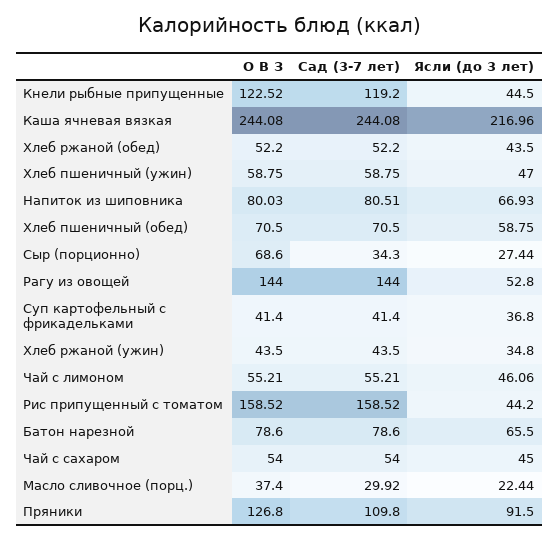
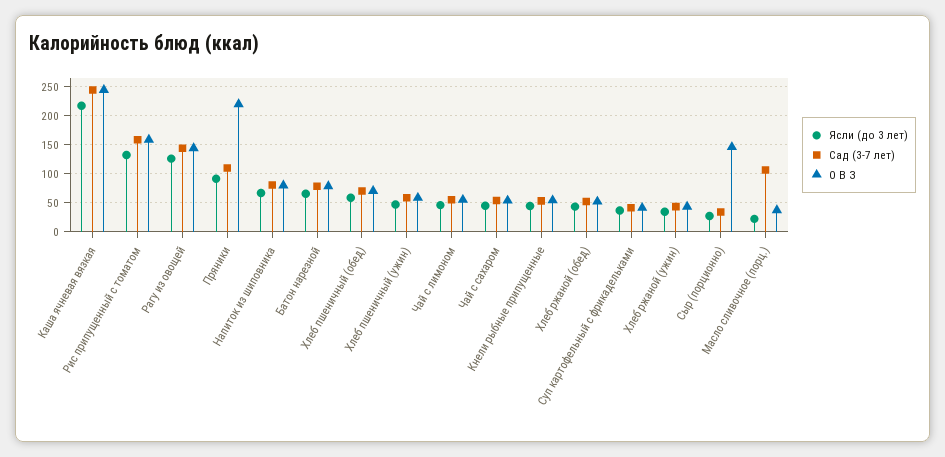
О В З, Кнели рыбные припущенные: 122.52 -> 50
Сад (3-7 лет), Кнели рыбные припущенные: 119.2 -> 50
О В З, Сыр (порционно): 68.6 -> 150
Ясли (до 3 лет), Рагу из овощей: 52.8 -> 125
Ясли (до 3 лет), Рис припущенный с томатом: 44.2 -> 125
Сад (3-7 лет), Масло сливочное (порц.): 29.92 -> 100
О В З, Пряники: 126.8 -> 225

